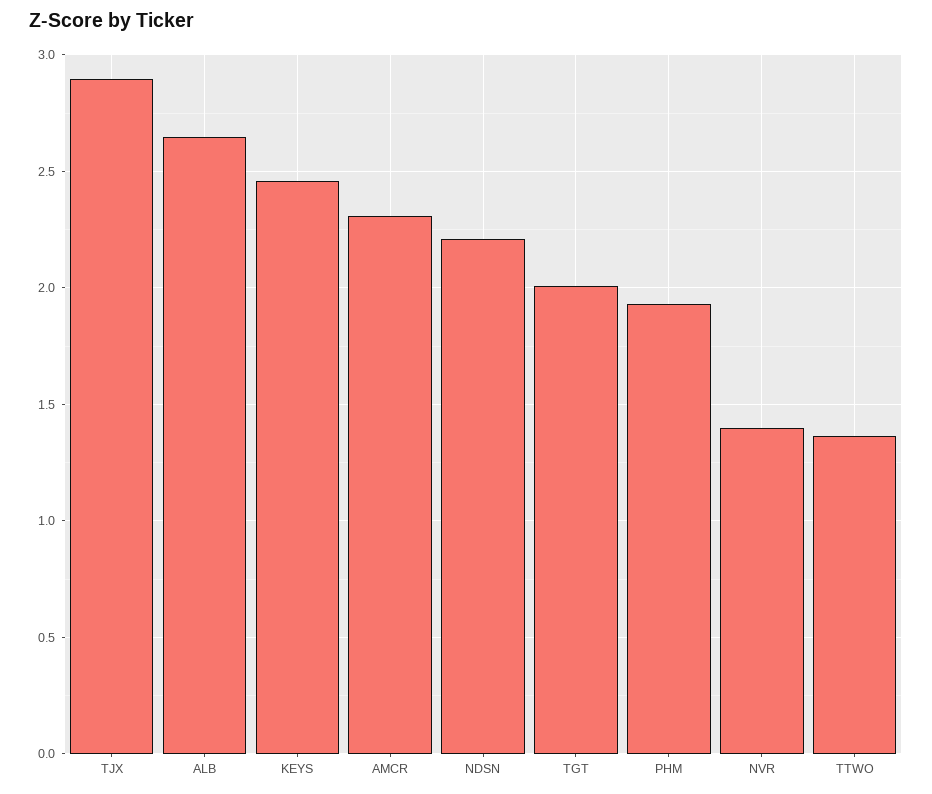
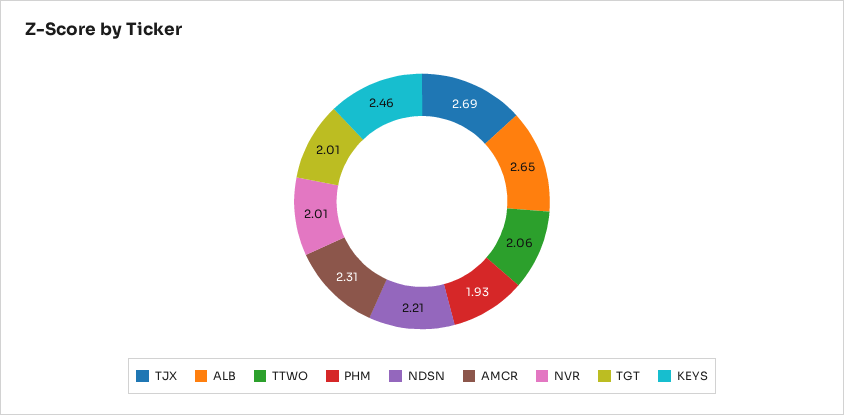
TJX: 2.9 -> 2.69
NVR: 1.4 -> 2.01
TTWO: 1.35 -> 2.06

